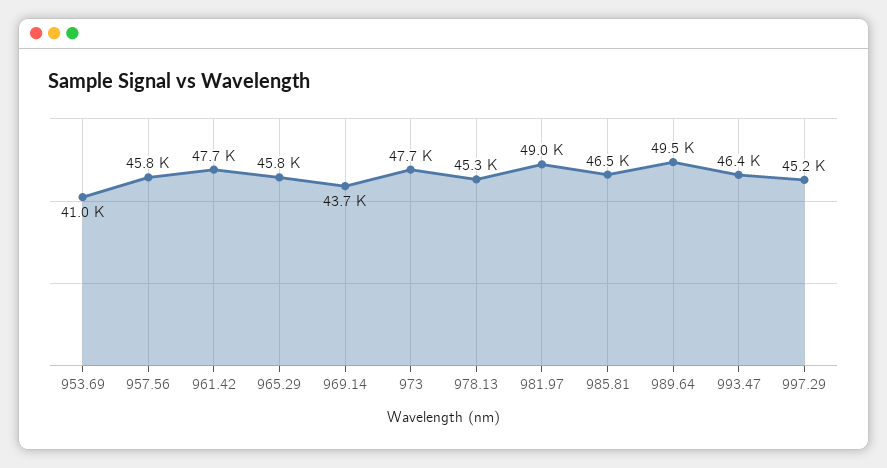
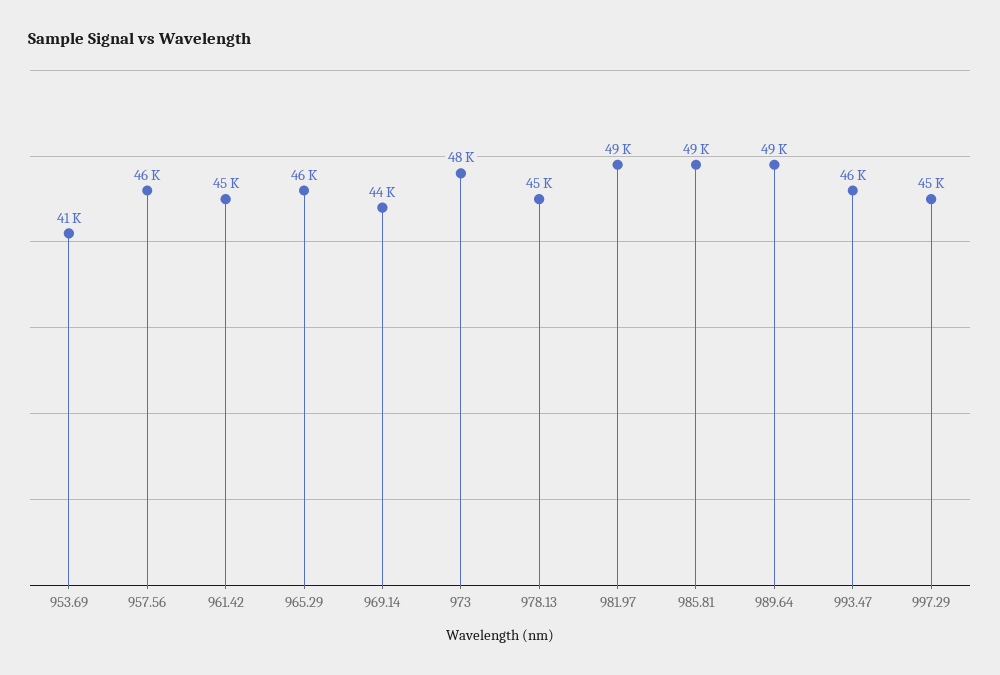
961.42: 47700 -> 45000
985.81: 46500 -> 49000

